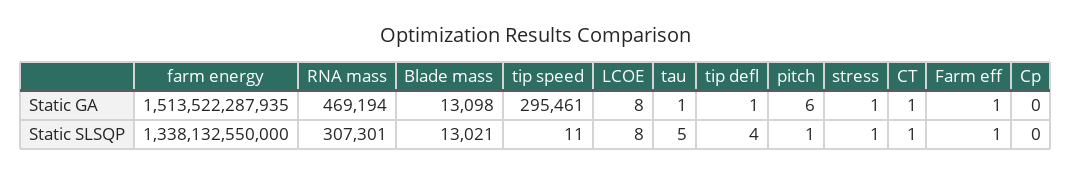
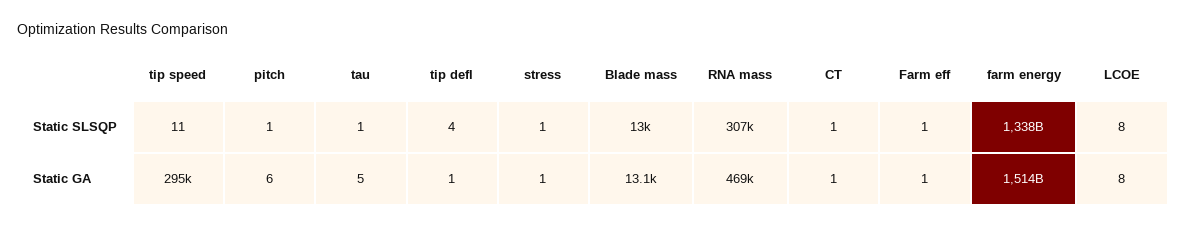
tau, Static GA: 1 -> 5
Cp, Static GA: 0 -> none
tau, Static SLSQP: 5 -> 1
Cp, Static SLSQP: 0 -> none

